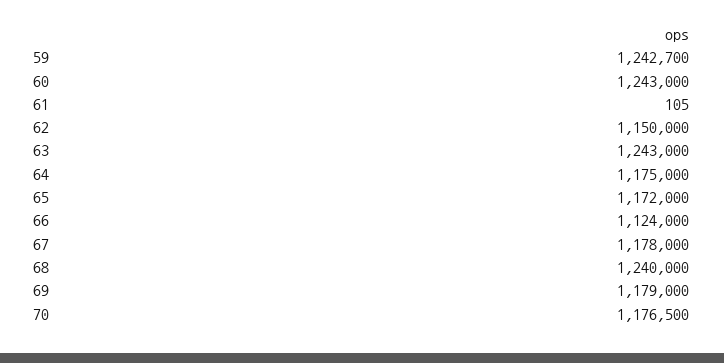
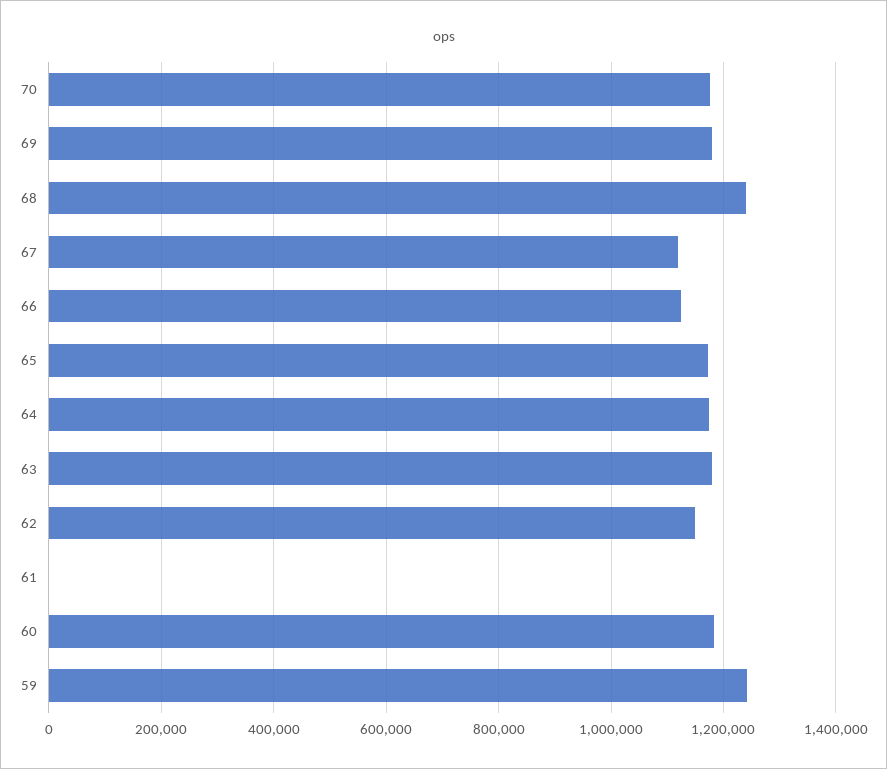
60: 1243000 -> 1180000
63: 1243000 -> 1180000
67: 1178000 -> 1120000

